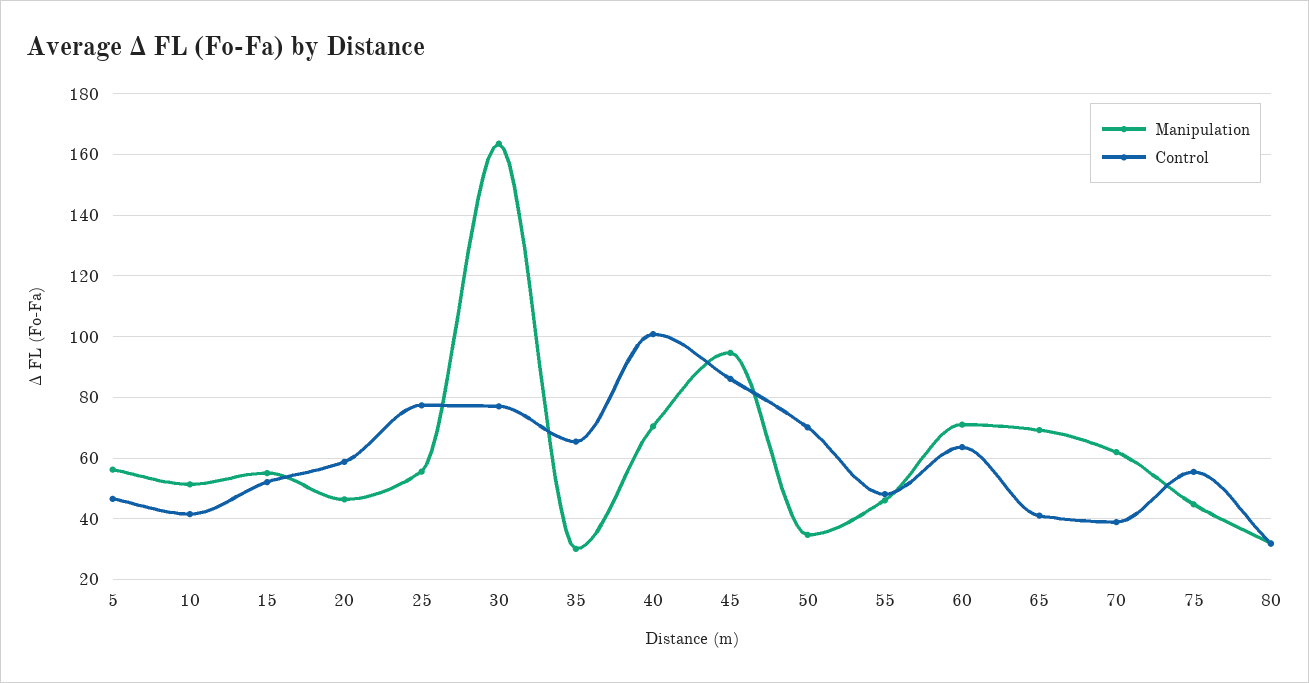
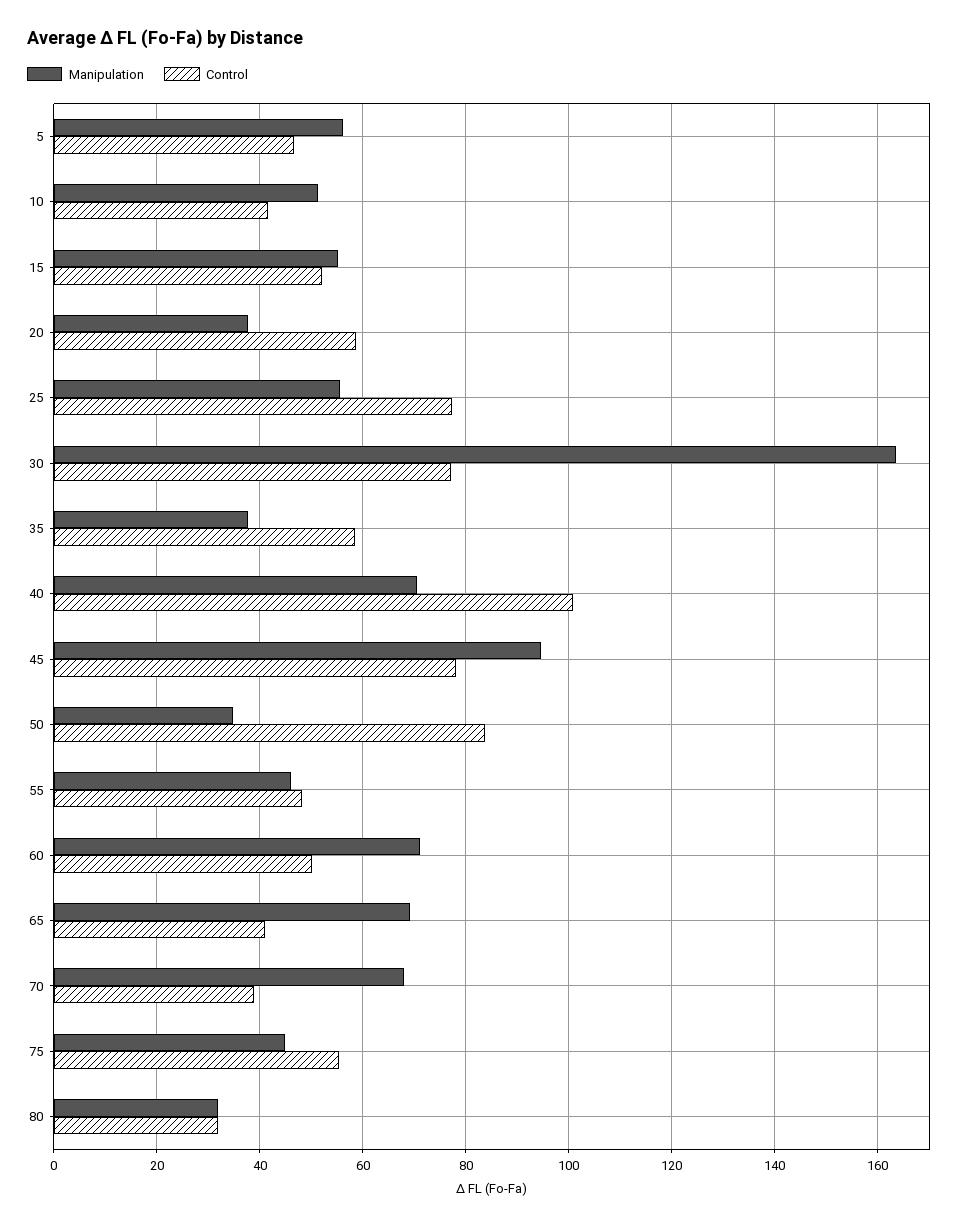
Manipulation, 20: 46 -> 38
Manipulation, 35: 30 -> 38
Control, 35: 66 -> 58
Control, 45: 86 -> 78
Control, 50: 70 -> 84
Control, 60: 64 -> 50
Manipulation, 70: 62 -> 68

